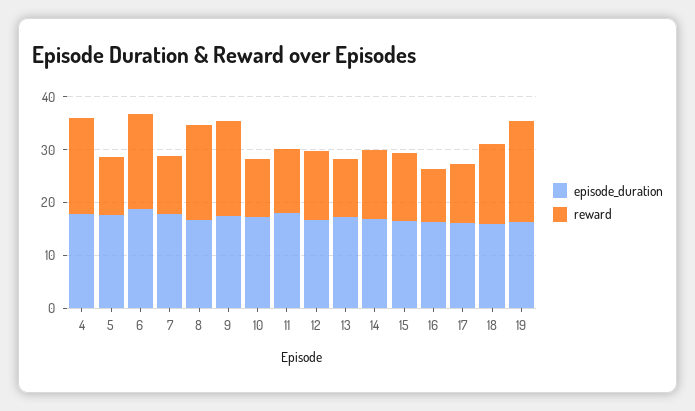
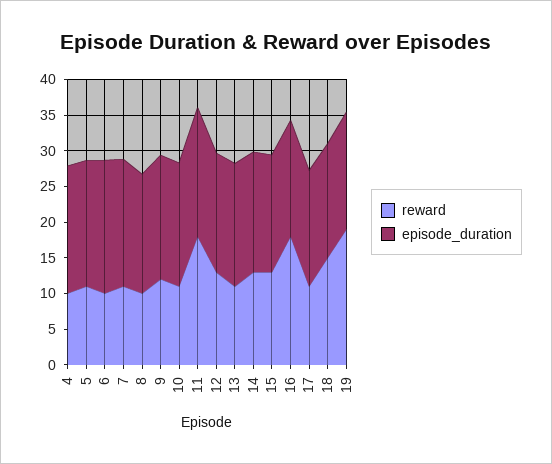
reward, 4: 18 -> 10
reward, 6: 18 -> 10
reward, 8: 18 -> 10
reward, 9: 18 -> 12.5
reward, 11: 12 -> 17.5
reward, 16: 10 -> 17.5

